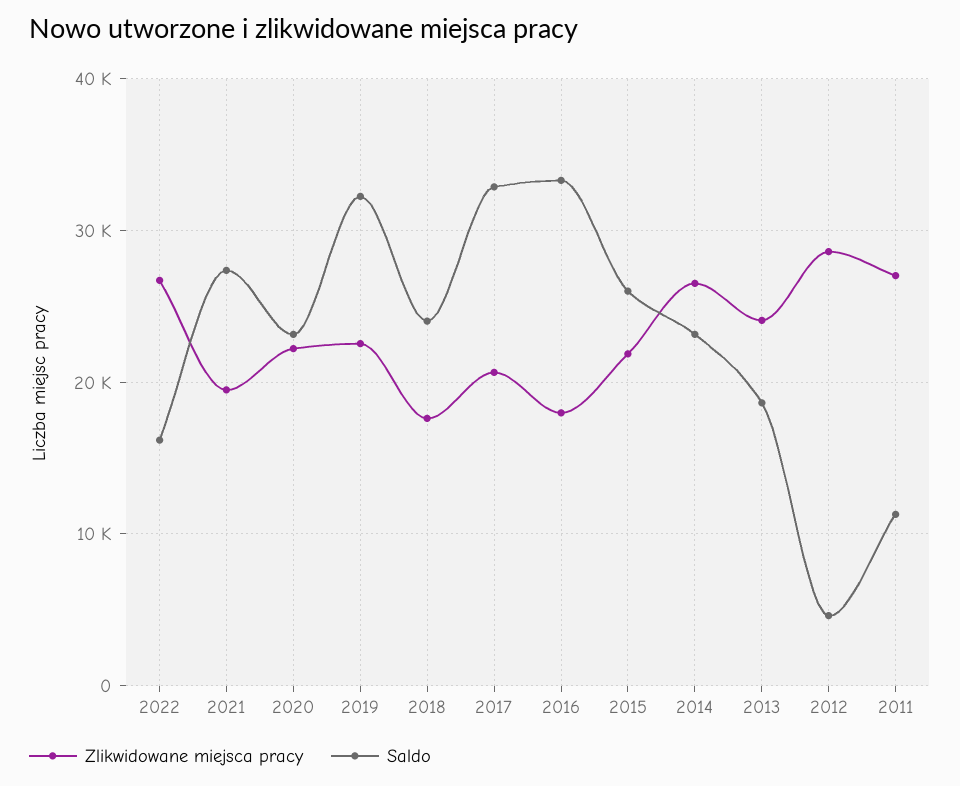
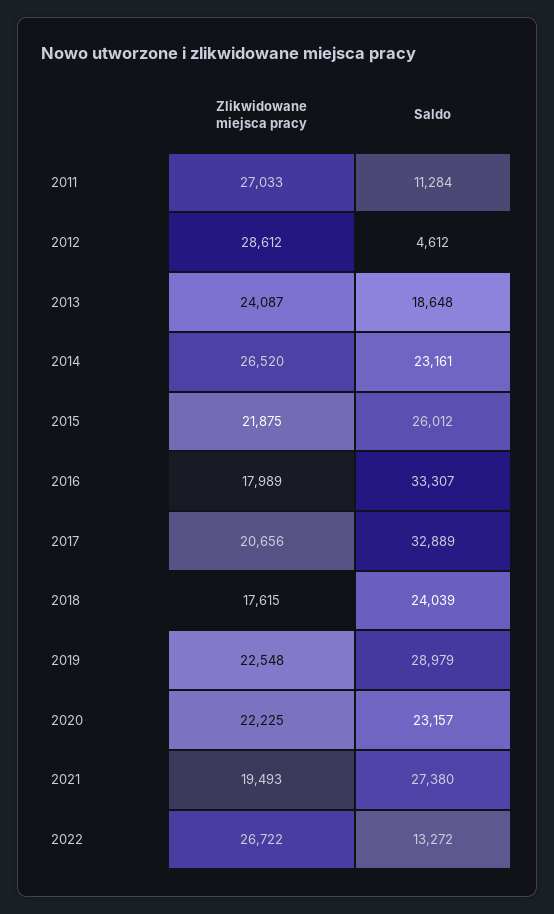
Saldo, 2022: 16000 -> 13272
Saldo, 2019: 32000 -> 28979

